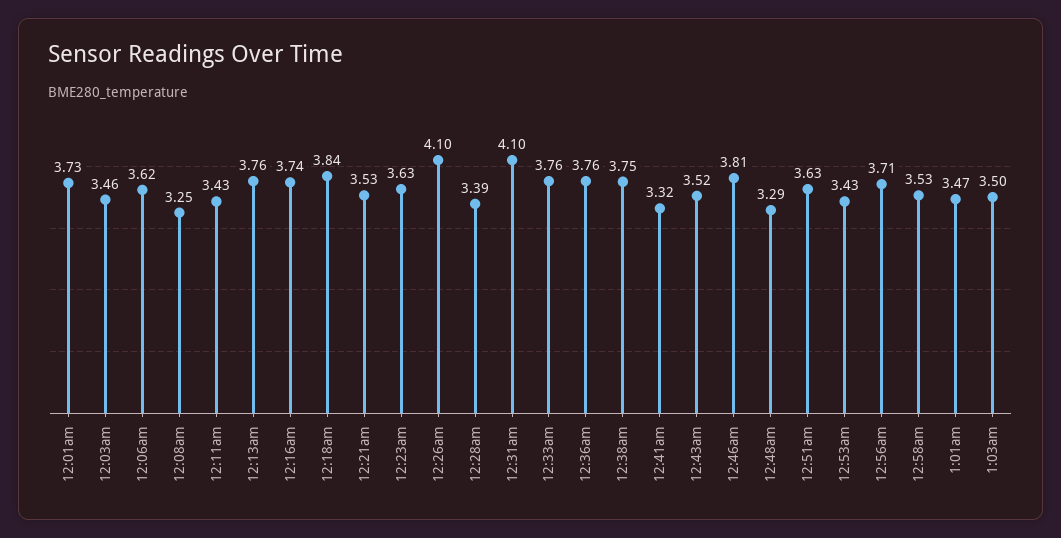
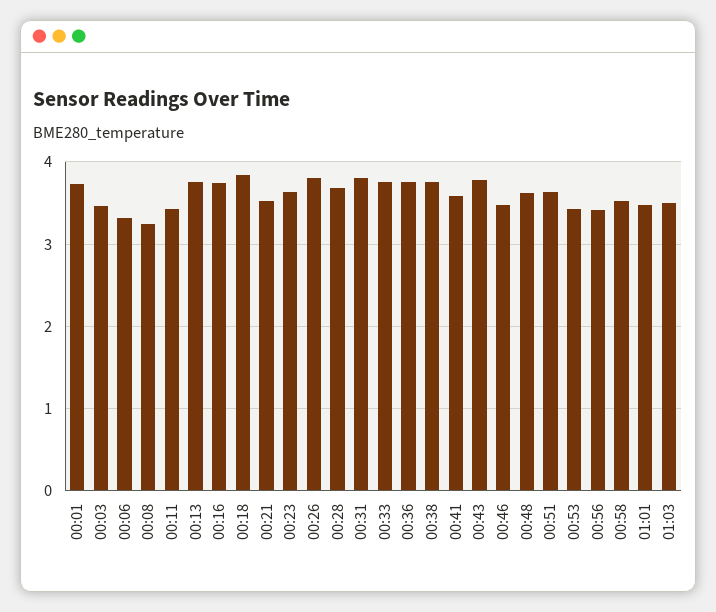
12:06am: 3.62 -> 3.3
12:26am: 4.1 -> 3.8
12:28am: 3.39 -> 3.7
12:31am: 4.1 -> 3.8
12:41am: 3.32 -> 3.6
12:43am: 3.52 -> 3.8
12:46am: 3.81 -> 3.5
12:48am: 3.29 -> 3.6
12:56am: 3.71 -> 3.4

